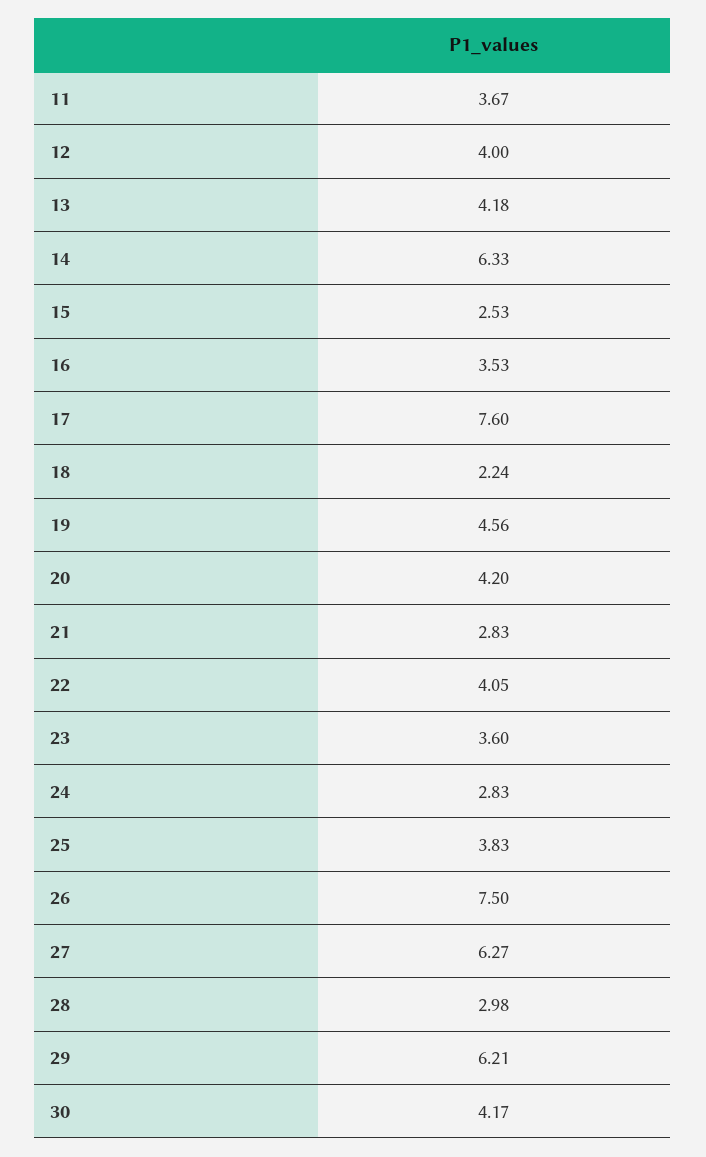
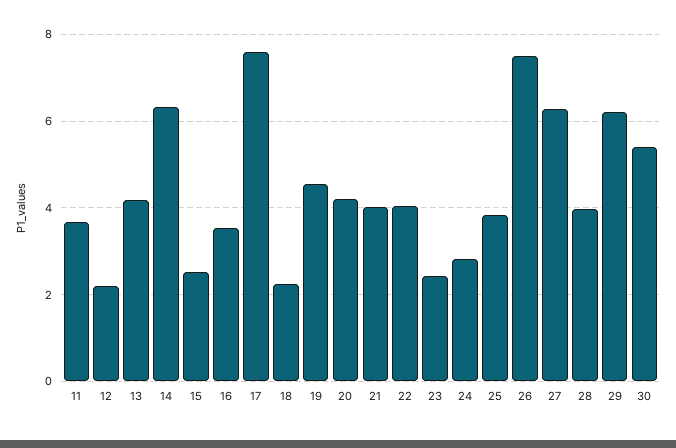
12: 4 -> 2.2
21: 2.83 -> 4
23: 3.6 -> 2.4
28: 2.98 -> 4
30: 4.17 -> 5.4

